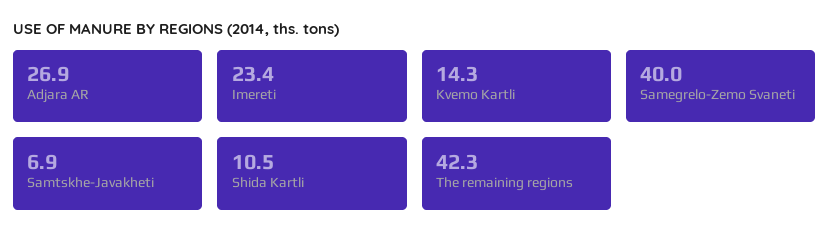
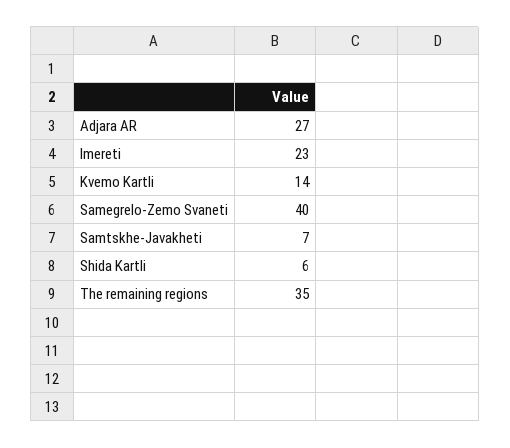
Shida Kartli: 10.5 -> 6
The remaining regions: 42.3 -> 35

